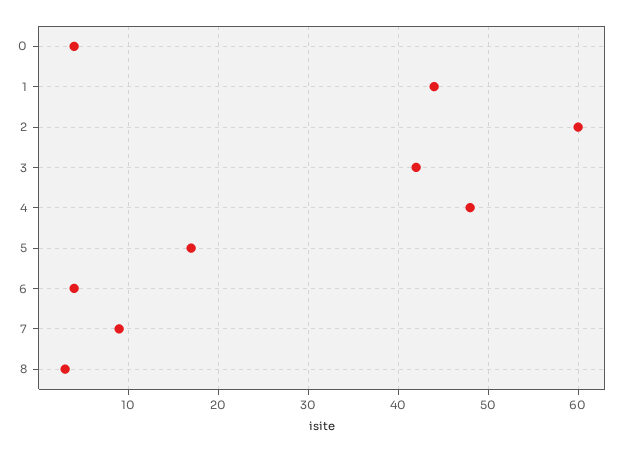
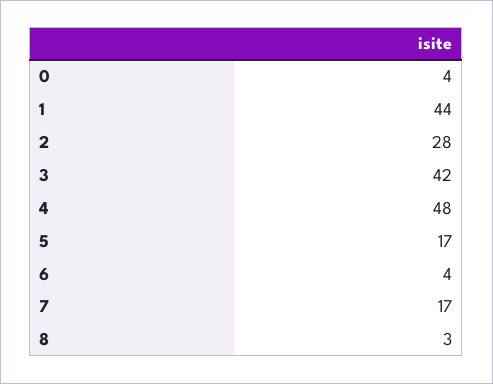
2: 60 -> 28
7: 9 -> 17

